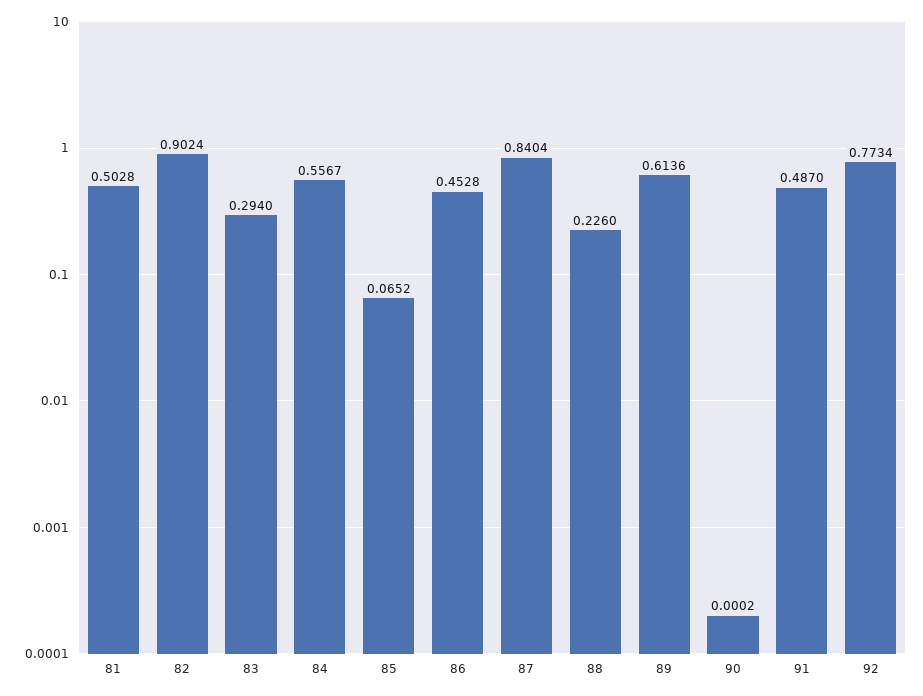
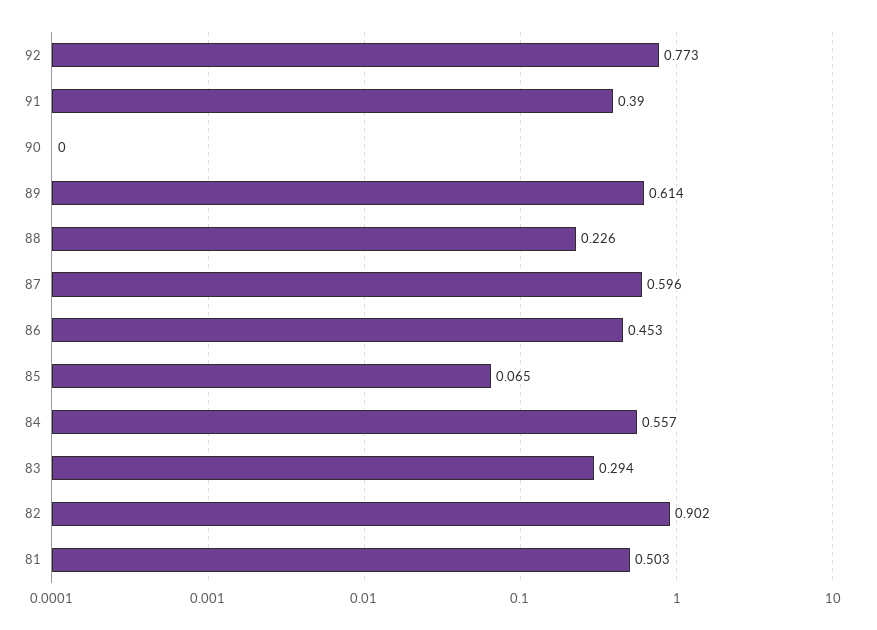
87: 0.8404 -> 0.596
91: 0.487 -> 0.39

